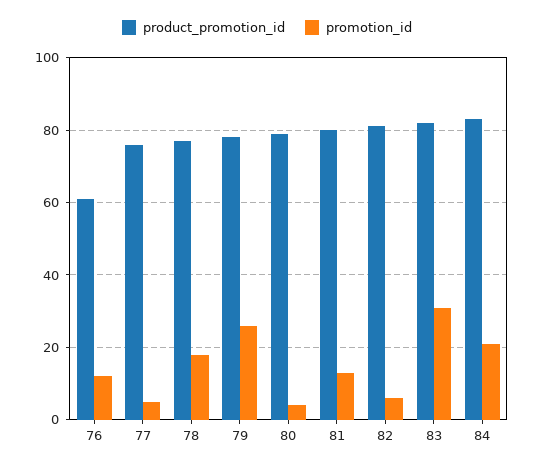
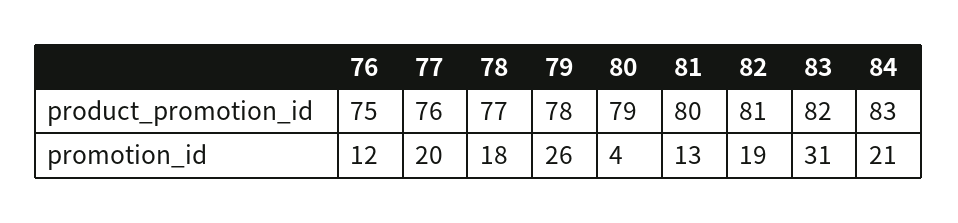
product_promotion_id, 76: 60 -> 75
promotion_id, 77: 5 -> 20
promotion_id, 82: 5 -> 19

